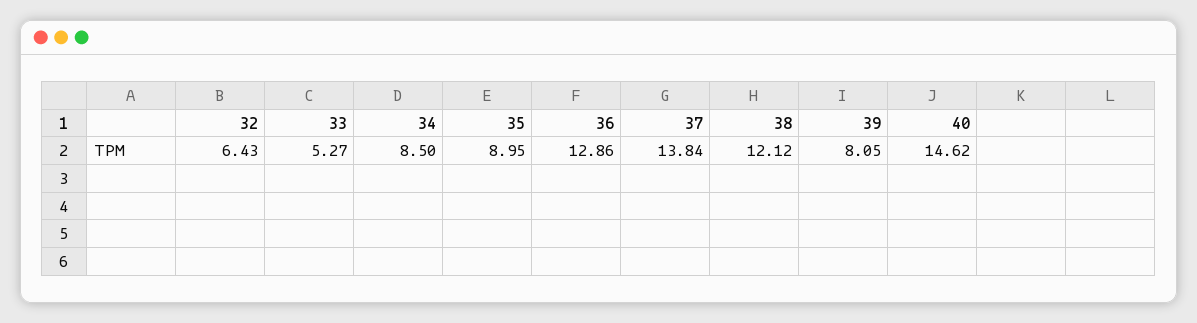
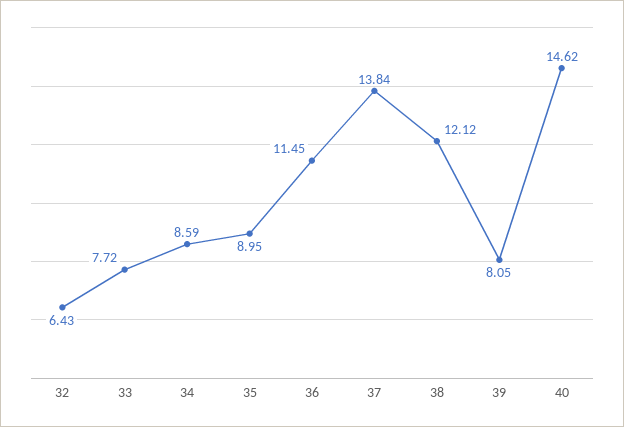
33: 5.27 -> 7.72
34: 8.5 -> 8.59
36: 12.86 -> 11.45

